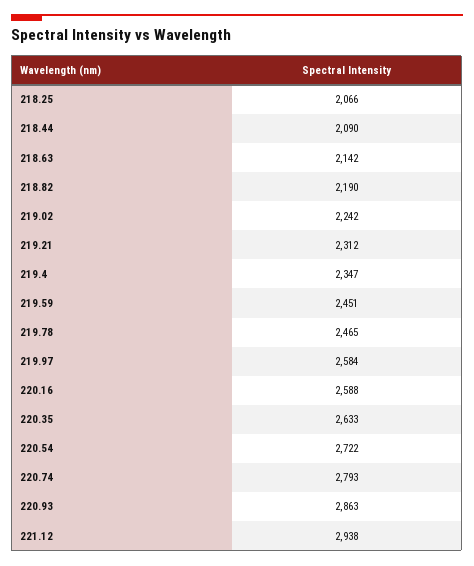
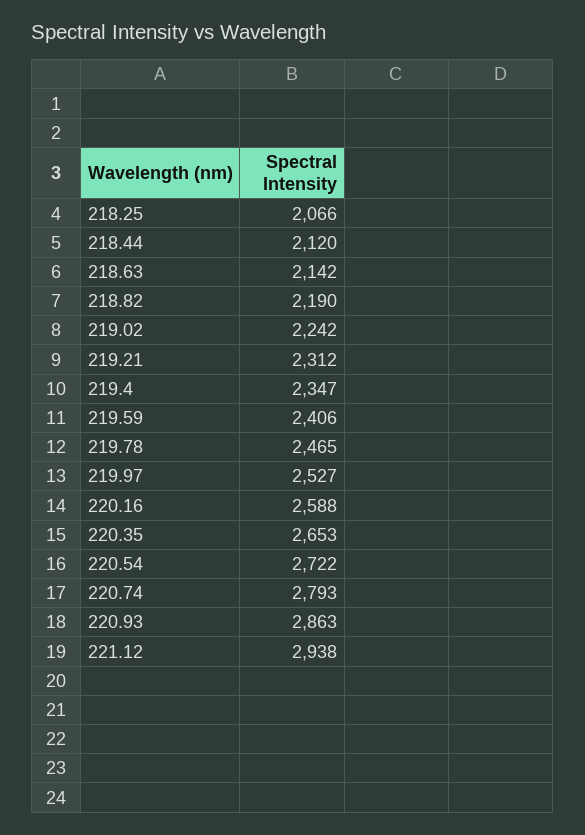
218.44: 2090 -> 2120
219.59: 2451 -> 2406
219.97: 2584 -> 2527
220.35: 2633 -> 2653

